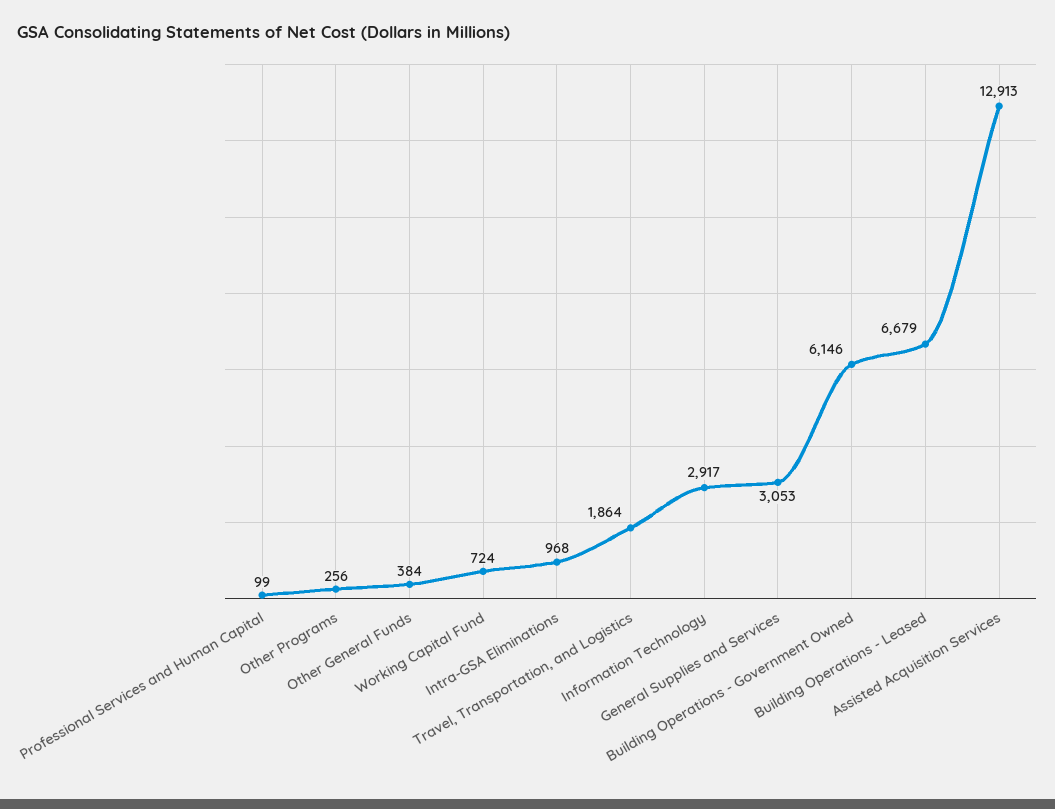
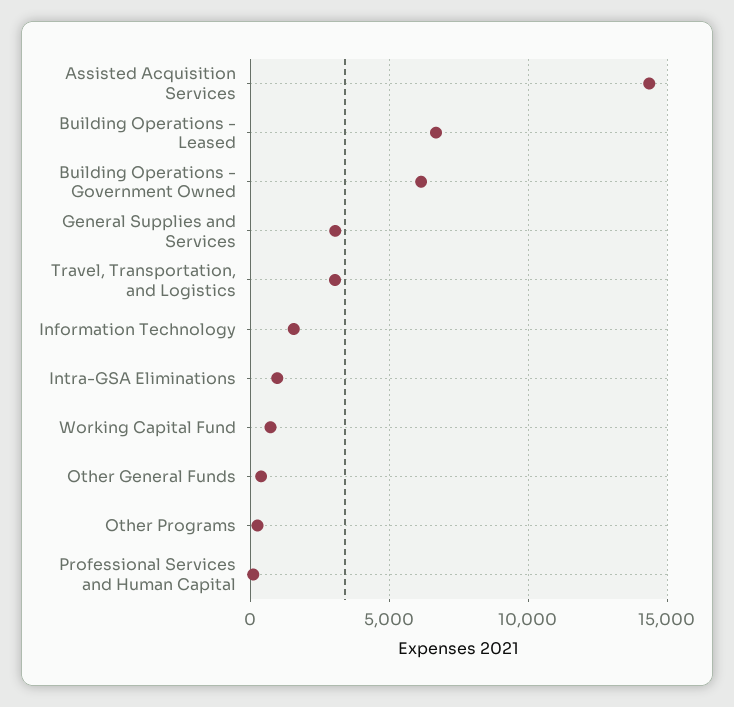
Travel, Transportation, and Logistics: 1864 -> 3000
Information Technology: 2917 -> 1500
Assisted Acquisition Services: 12913 -> 14500

